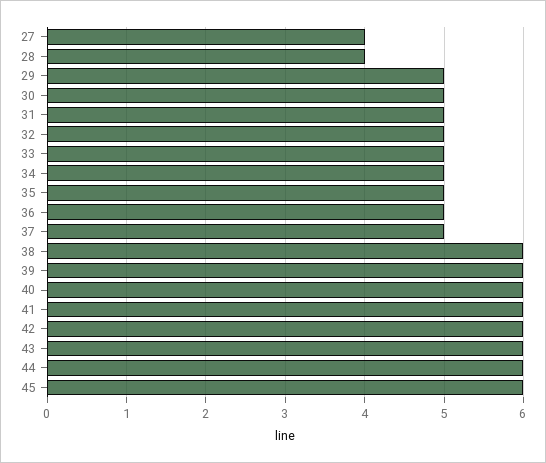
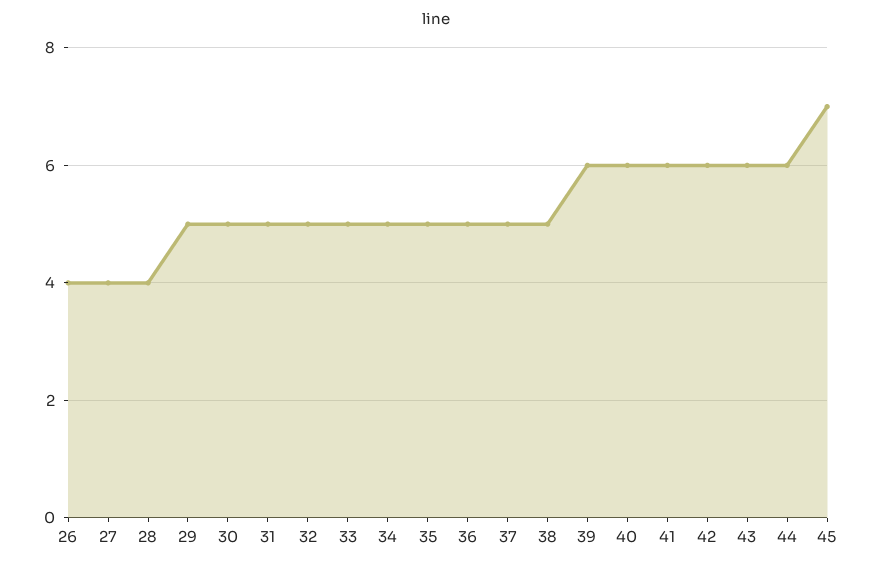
38: 6 -> 5
45: 6 -> 7
26: none -> 4

